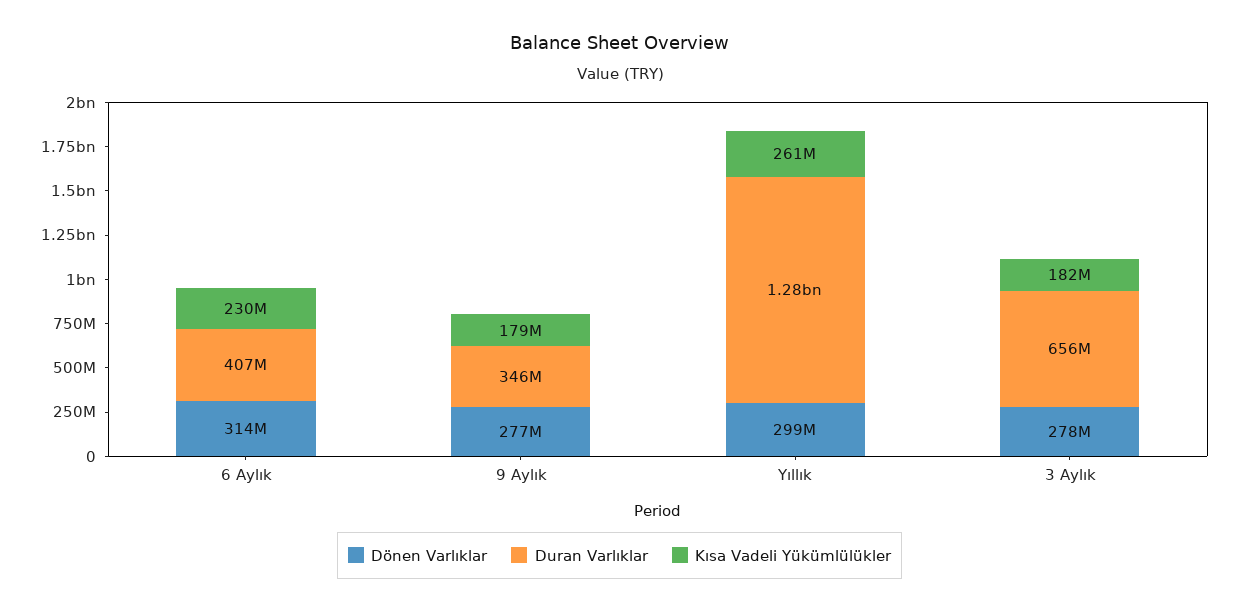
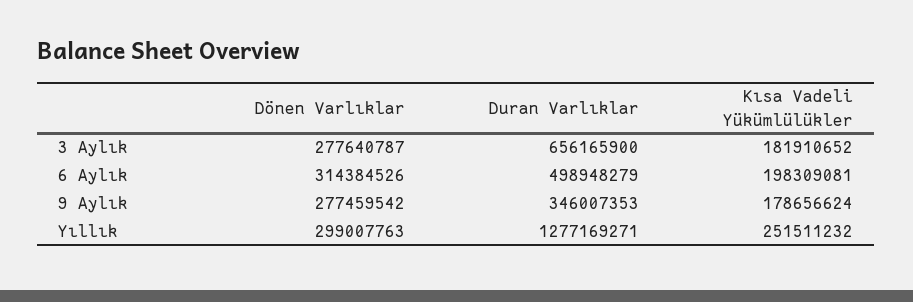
Duran Varlıklar, 6 Aylık: 407000000 -> 498948279
Kısa Vadeli Yükümlülükler, 6 Aylık: 230000000 -> 198309081
Kısa Vadeli Yükümlülükler, Yıllık: 261000000 -> 251511232

